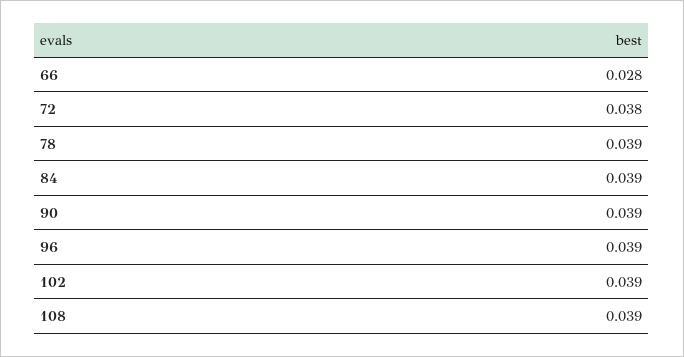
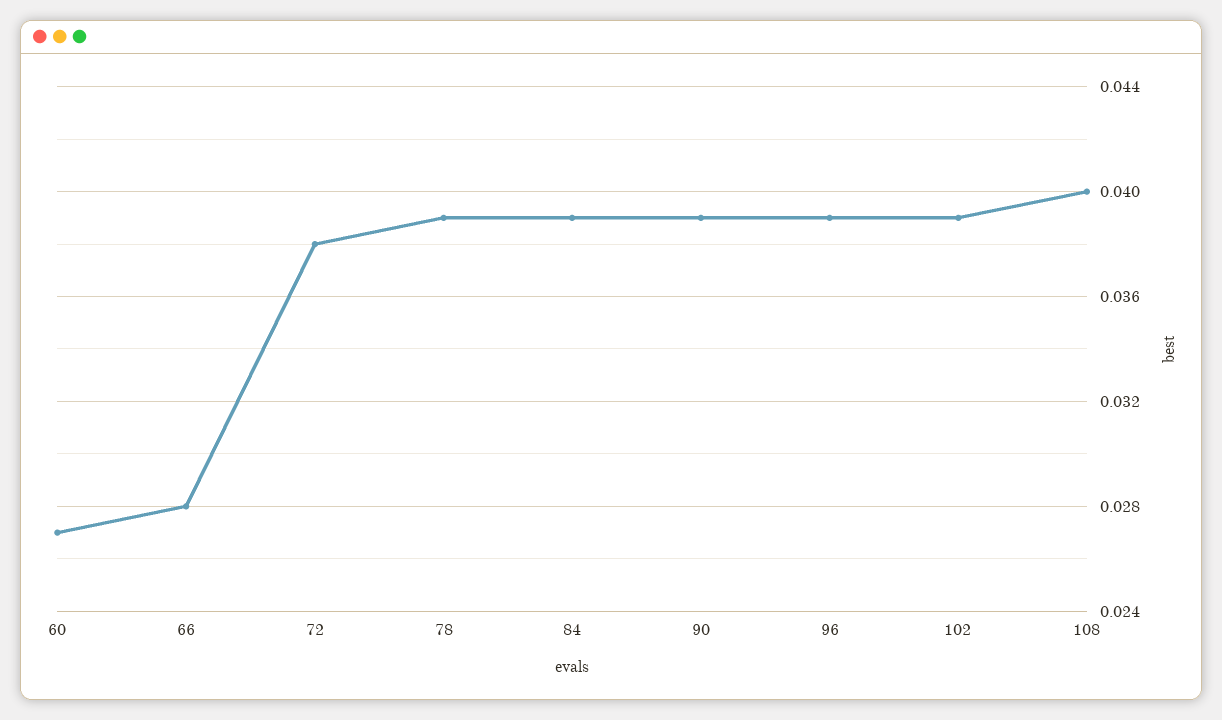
108: 0.039 -> 0.04
60: none -> 0.027

